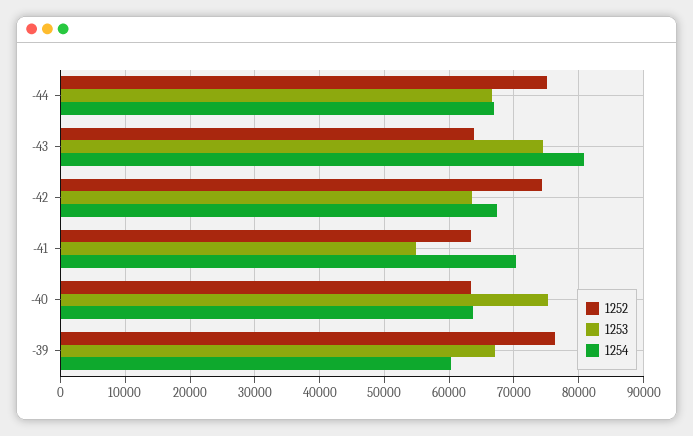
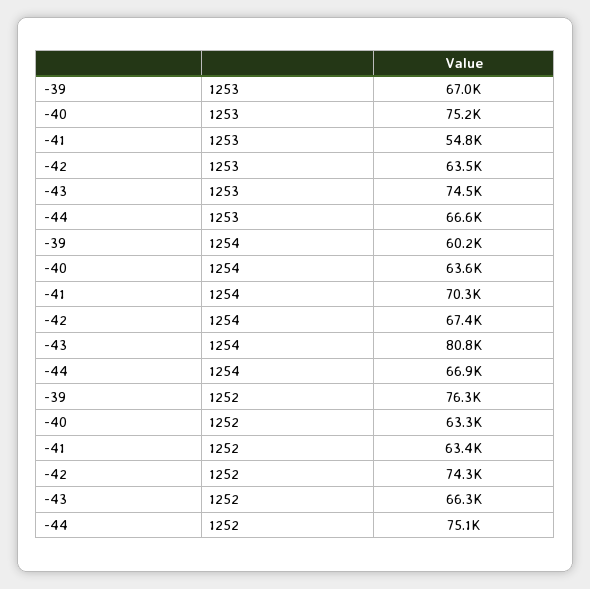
1252, -43: 64000 -> 66300

